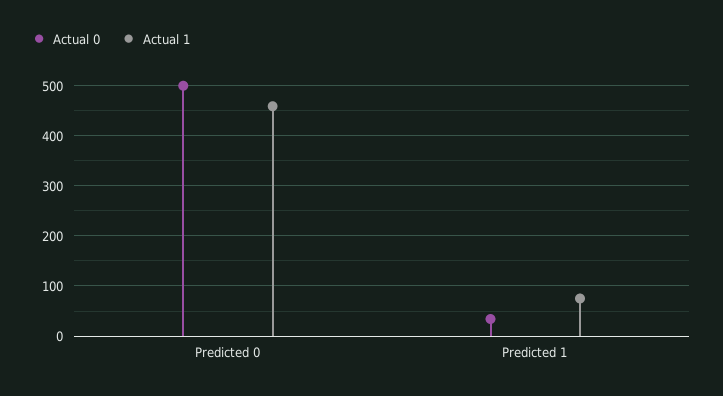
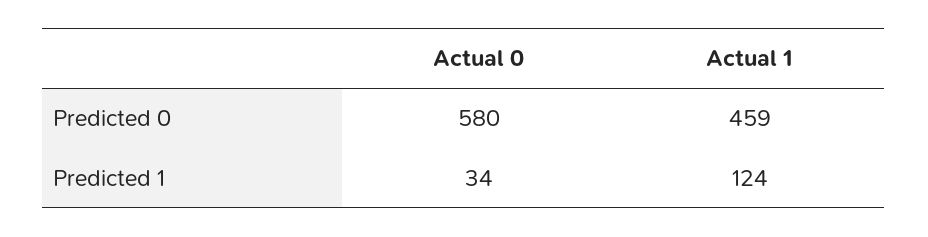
Actual 0, Predicted 0: 500 -> 580
Actual 1, Predicted 1: 80 -> 124

